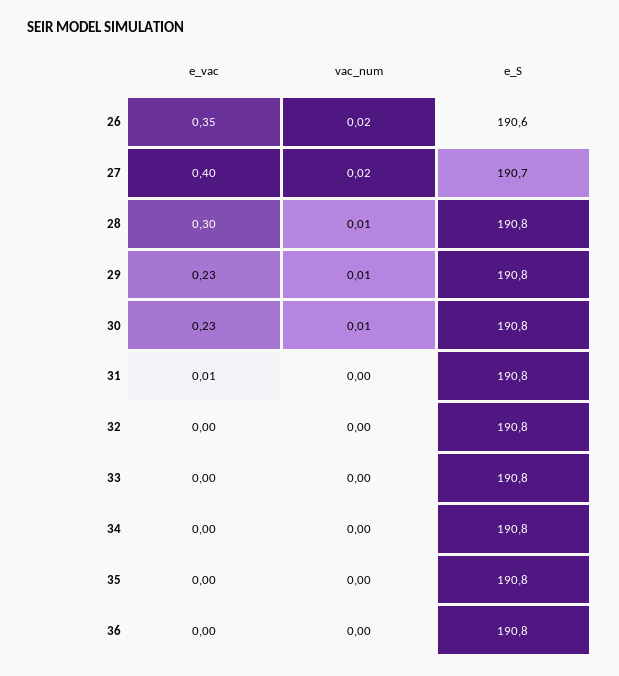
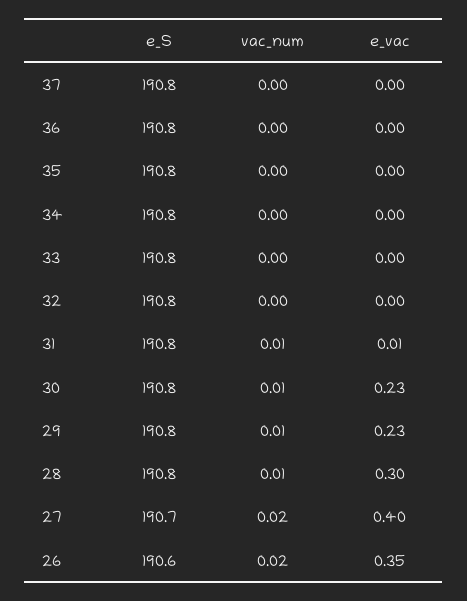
vac_num, 31: 0 -> 0.01
e_S, 37: none -> 190.8
vac_num, 37: none -> 0
e_vac, 37: none -> 0

